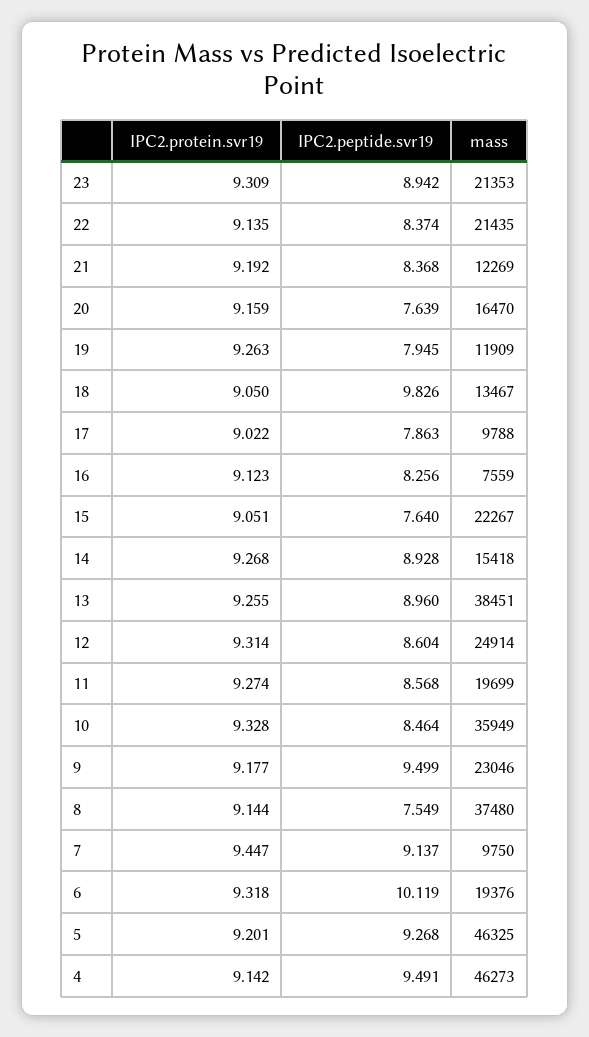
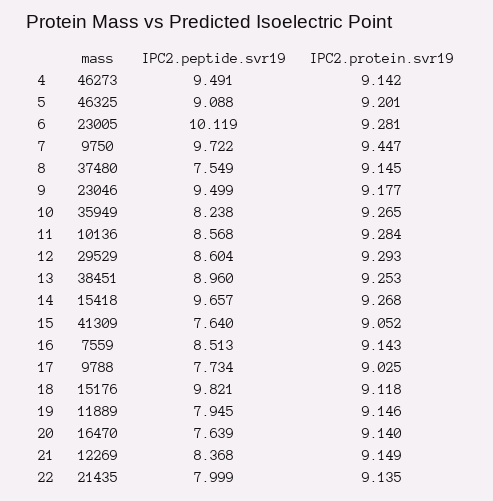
IPC2.protein.svr19, 23: 9.309 -> none
IPC2.peptide.svr19, 23: 8.942 -> none
mass, 23: 21353 -> none
IPC2.peptide.svr19, 22: 8.374 -> 7.999
IPC2.protein.svr19, 21: 9.192 -> 9.149
IPC2.protein.svr19, 20: 9.159 -> 9.14
IPC2.protein.svr19, 19: 9.263 -> 9.146
mass, 19: 11909 -> 11889
IPC2.protein.svr19, 18: 9.05 -> 9.118
IPC2.peptide.svr19, 18: 9.826 -> 9.821
mass, 18: 13467 -> 15176
IPC2.protein.svr19, 17: 9.022 -> 9.025
IPC2.peptide.svr19, 17: 7.863 -> 7.734
IPC2.protein.svr19, 16: 9.123 -> 9.143
IPC2.peptide.svr19, 16: 8.256 -> 8.513
IPC2.protein.svr19, 15: 9.051 -> 9.052
mass, 15: 22267 -> 41309
IPC2.peptide.svr19, 14: 8.928 -> 9.657
IPC2.protein.svr19, 13: 9.255 -> 9.253
IPC2.protein.svr19, 12: 9.314 -> 9.293
mass, 12: 24914 -> 29529
IPC2.protein.svr19, 11: 9.274 -> 9.284
mass, 11: 19699 -> 10136
IPC2.protein.svr19, 10: 9.328 -> 9.265
IPC2.peptide.svr19, 10: 8.464 -> 8.238
IPC2.protein.svr19, 8: 9.144 -> 9.145
IPC2.peptide.svr19, 7: 9.137 -> 9.722
IPC2.protein.svr19, 6: 9.318 -> 9.281
mass, 6: 19376 -> 23005
IPC2.peptide.svr19, 5: 9.268 -> 9.088

